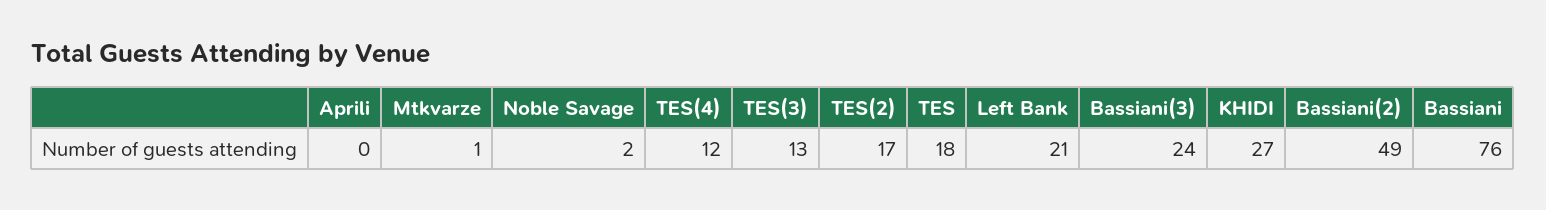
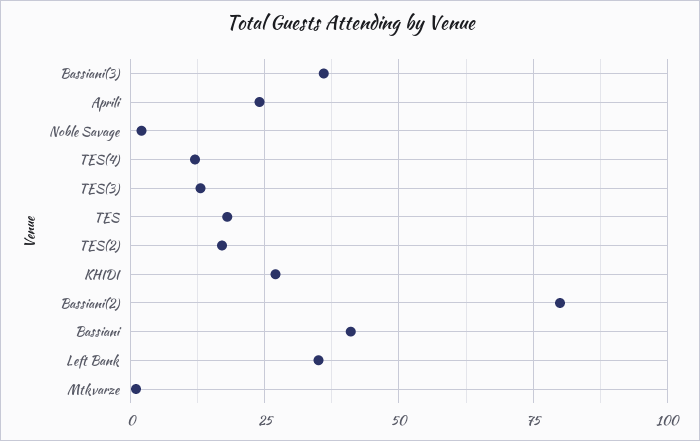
Aprili: 0 -> 25
Left Bank: 21 -> 35
Bassiani(3): 24 -> 35
Bassiani(2): 49 -> 80
Bassiani: 76 -> 40

